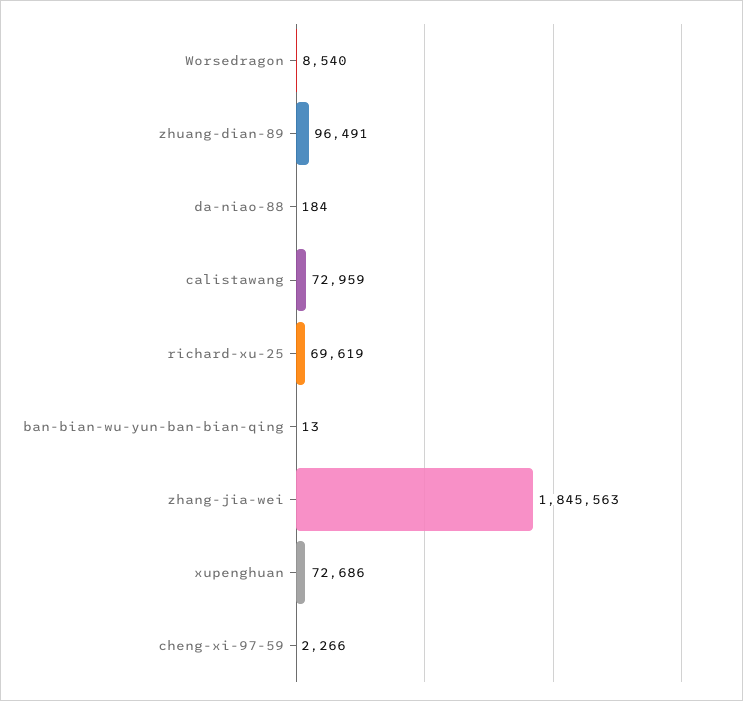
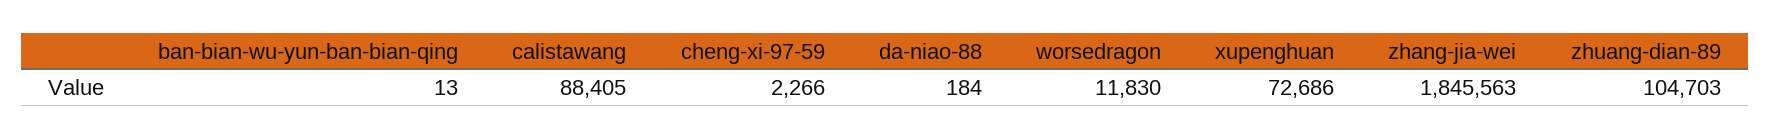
Worsedragon: 8540 -> 11830
zhuang-dian-89: 96491 -> 104703
calistawang: 72959 -> 88405
richard-xu-25: 69619 -> none

